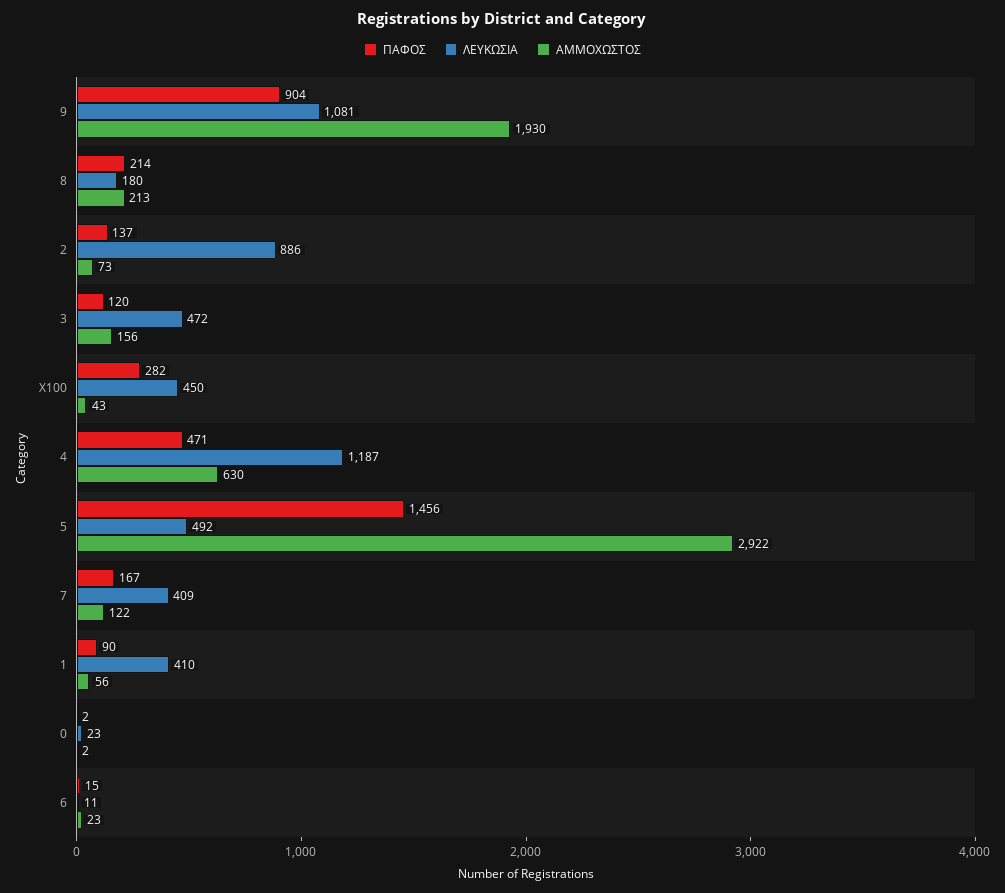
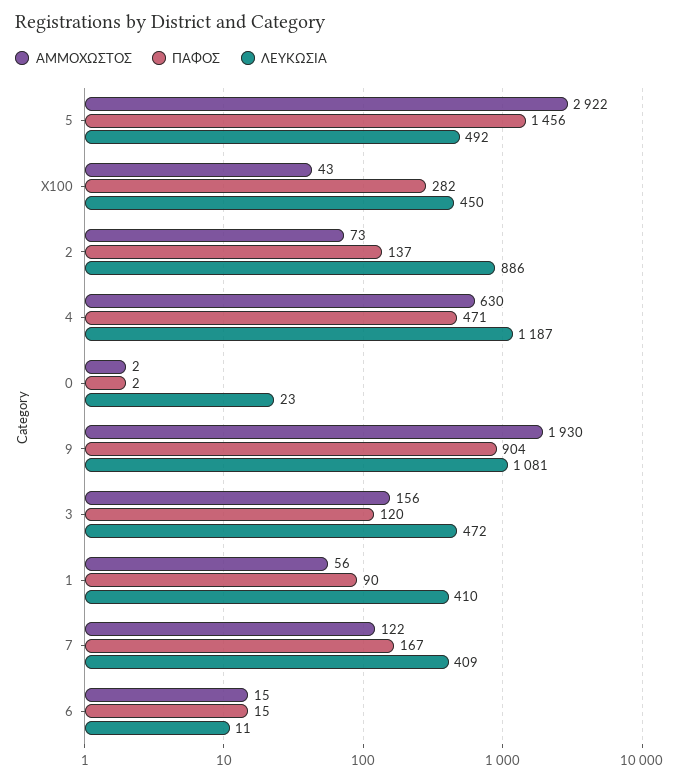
ΠΑΦΟΣ, 8: 214 -> none
ΛΕΥΚΩΣΙΑ, 8: 180 -> none
ΑΜΜΟΧΩΣΤΟΣ, 8: 213 -> none
ΑΜΜΟΧΩΣΤΟΣ, 6: 23 -> 15

